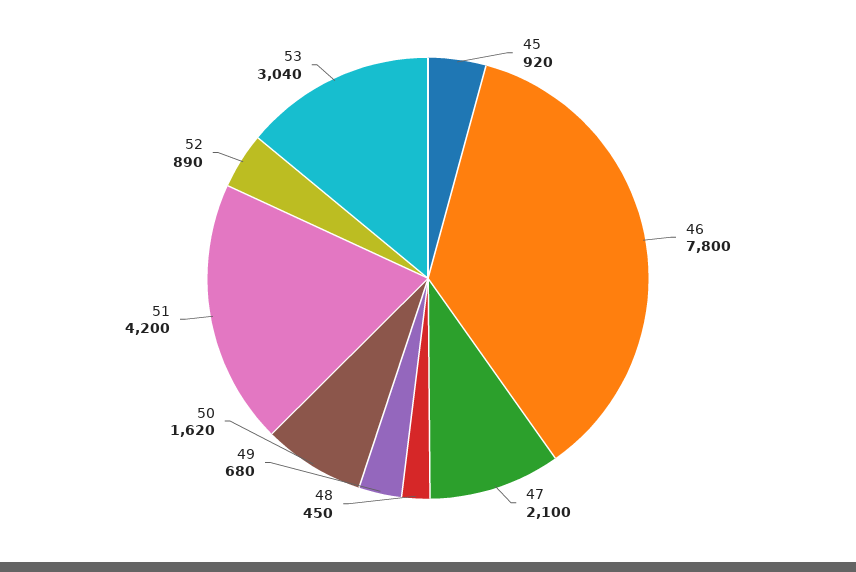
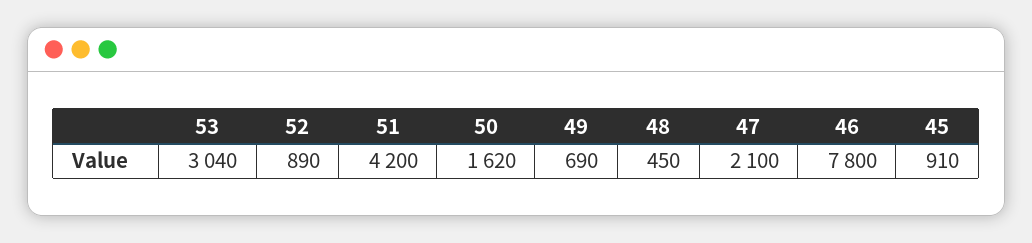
45: 920 -> 910
49: 680 -> 690

